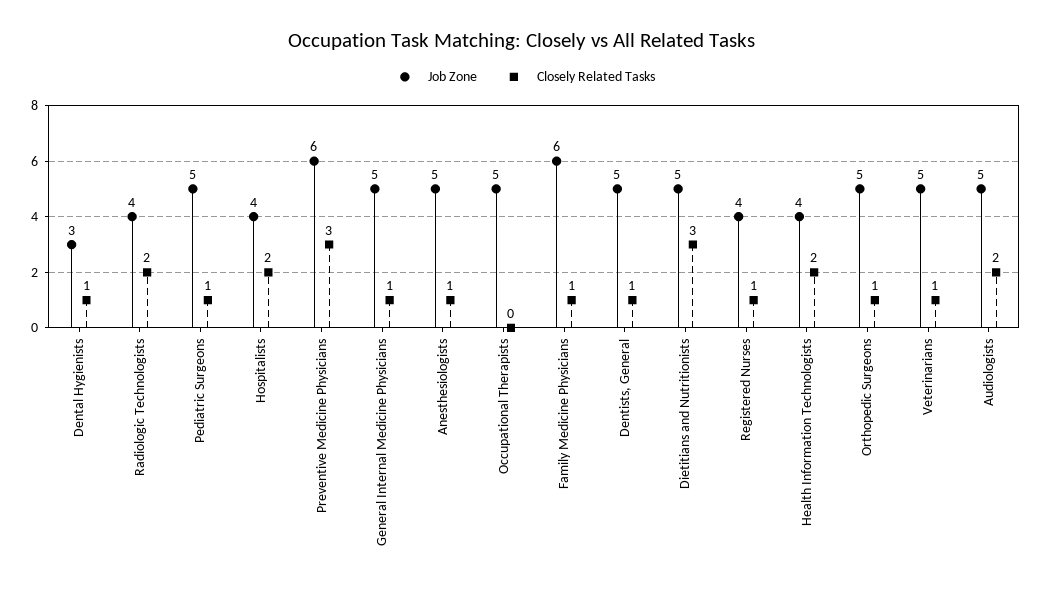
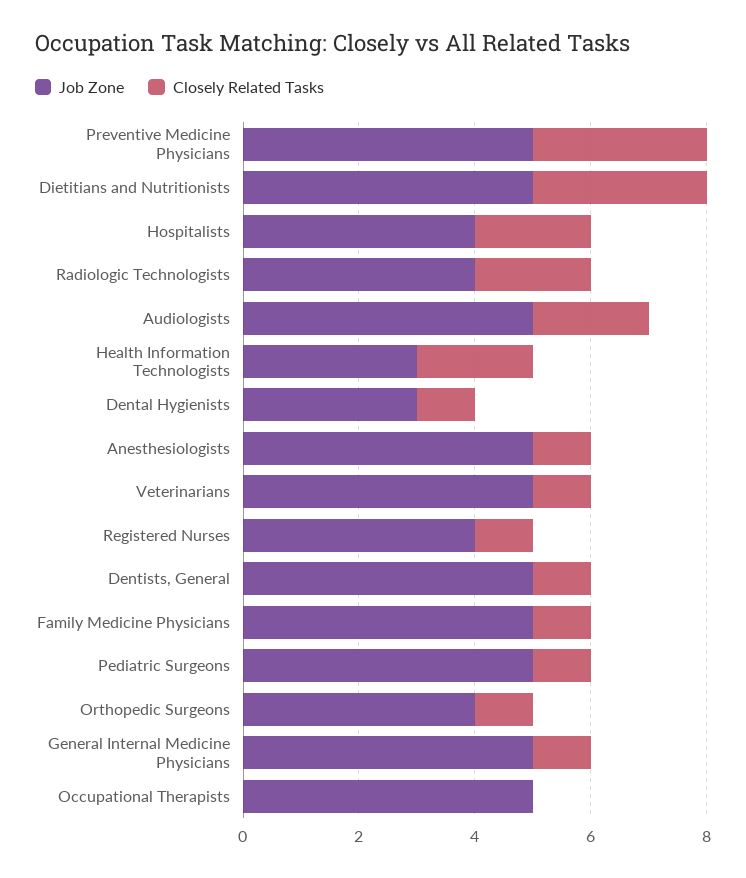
Job Zone, Preventive Medicine Physicians: 6 -> 5
Job Zone, Family Medicine Physicians: 6 -> 5
Job Zone, Health Information Technologists: 4 -> 3
Job Zone, Orthopedic Surgeons: 5 -> 4

